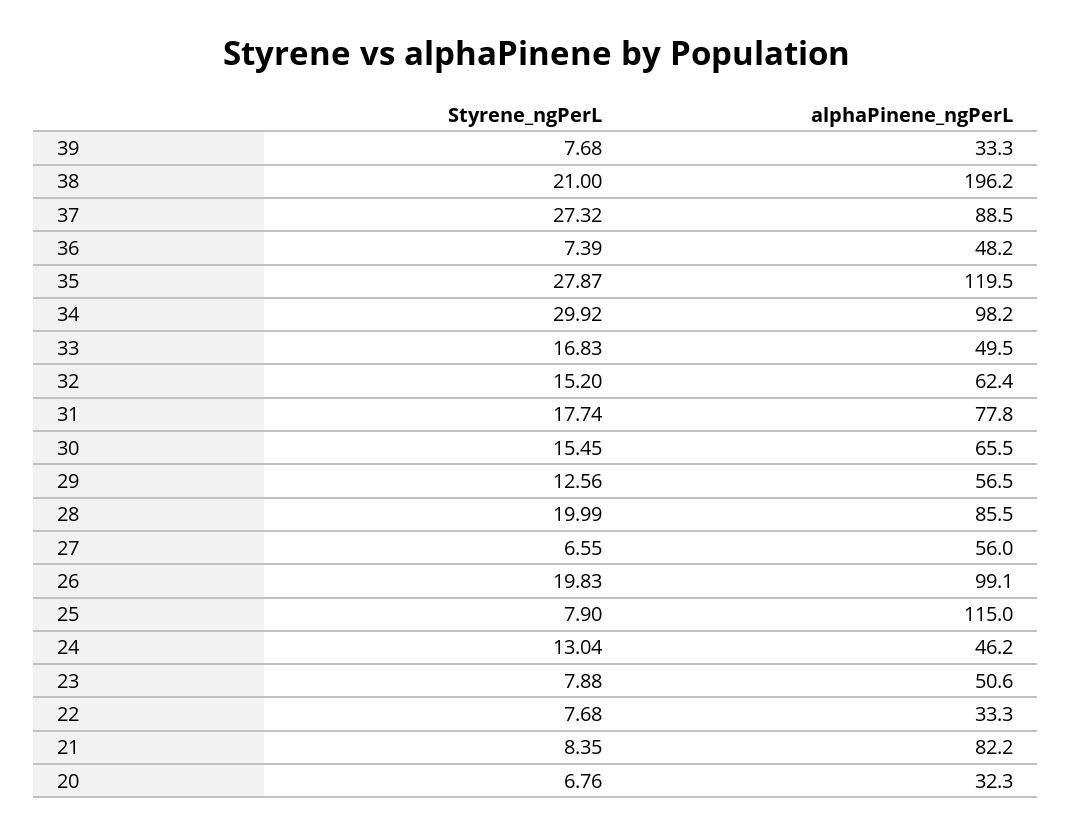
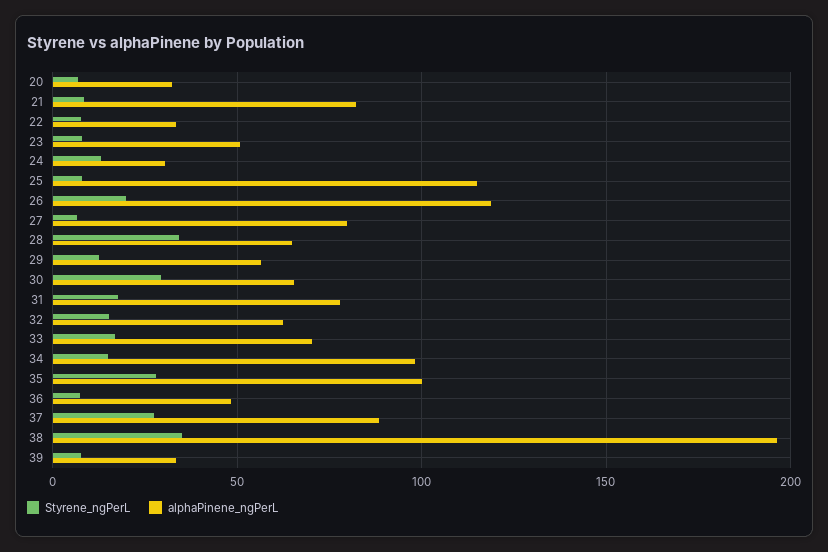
Styrene_ngPerL, 38: 21 -> 35
alphaPinene_ngPerL, 35: 119.5 -> 100
Styrene_ngPerL, 34: 29.92 -> 15
alphaPinene_ngPerL, 33: 49.5 -> 70
Styrene_ngPerL, 30: 15.45 -> 30
Styrene_ngPerL, 28: 19.99 -> 35
alphaPinene_ngPerL, 28: 85.5 -> 65
alphaPinene_ngPerL, 27: 56 -> 80
alphaPinene_ngPerL, 26: 99.1 -> 120
alphaPinene_ngPerL, 24: 46.2 -> 30

